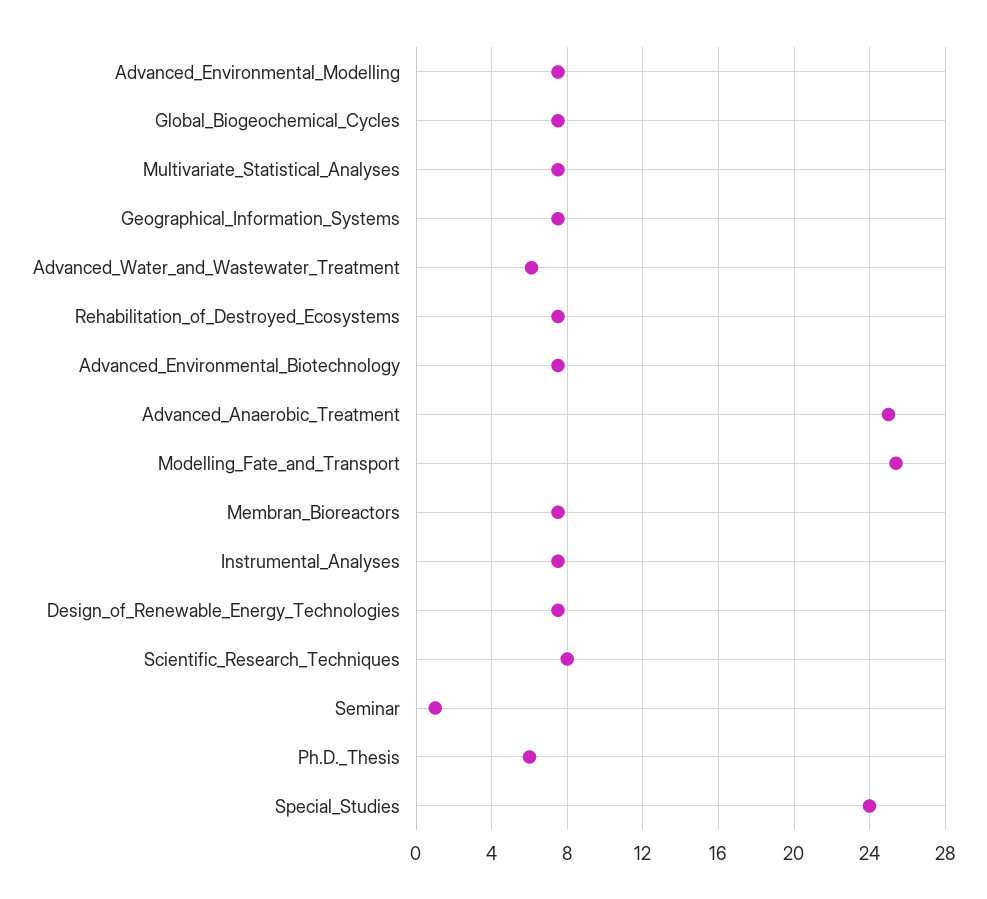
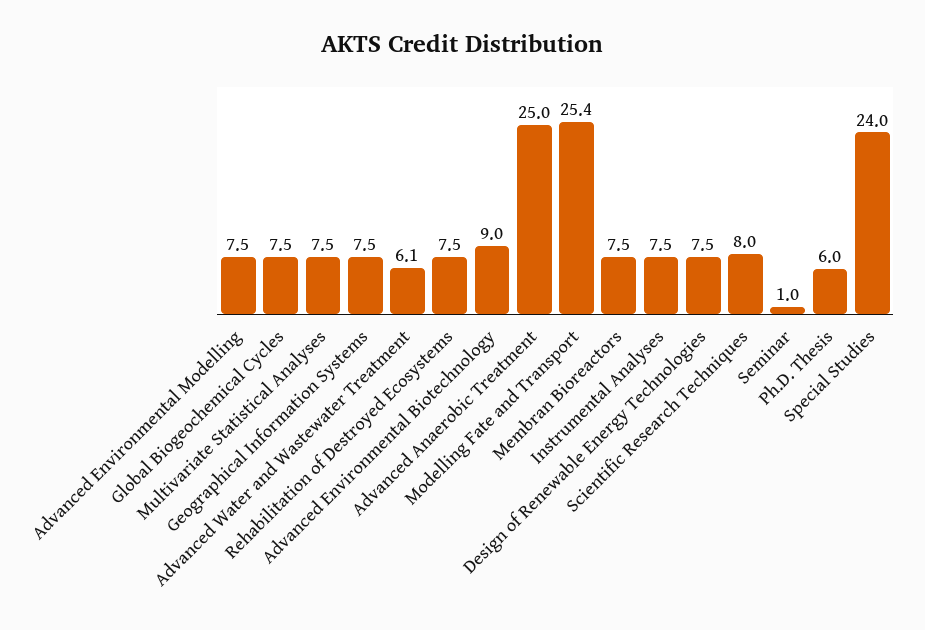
Advanced_Environmental_Biotechnology: 7.5 -> 9

